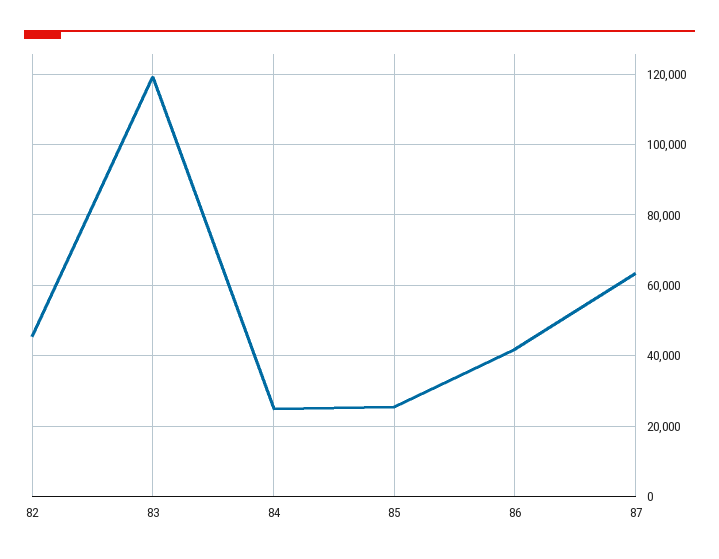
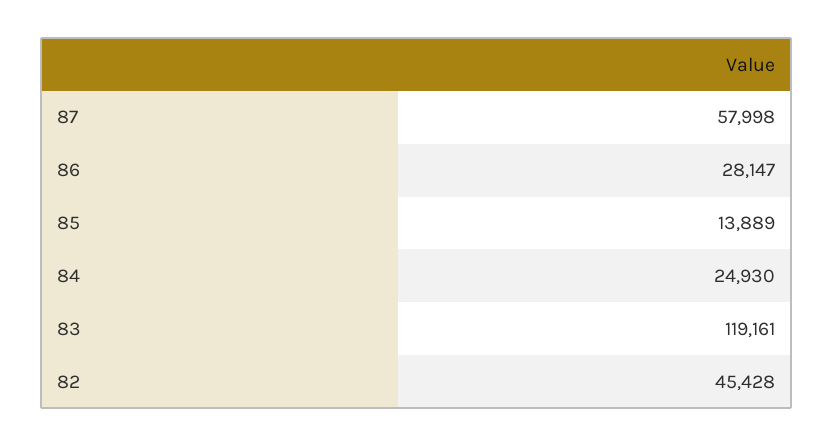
85: 26000 -> 13889
86: 42000 -> 28147
87: 64000 -> 57998

